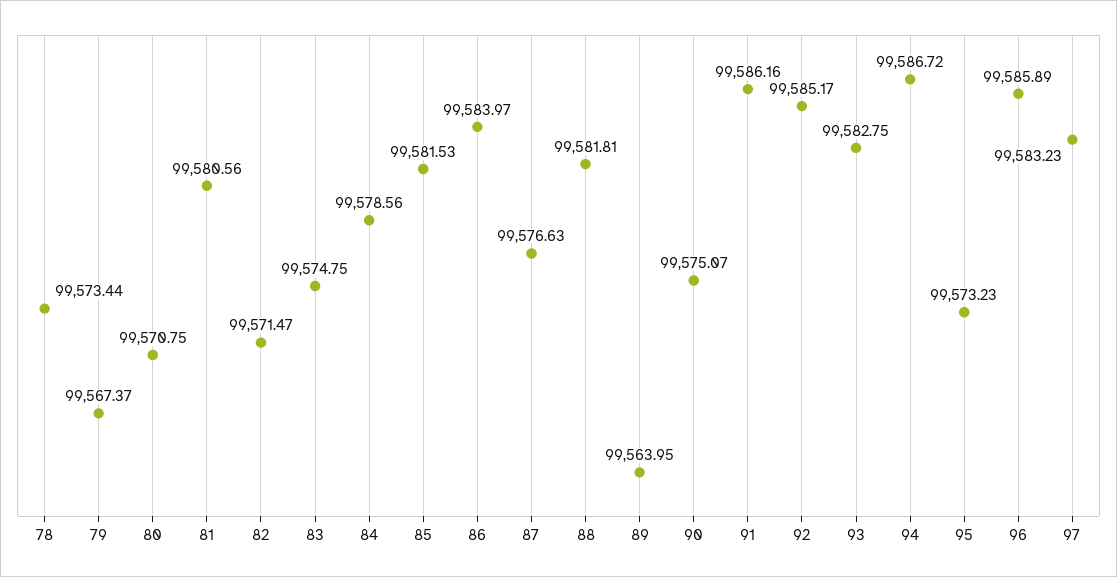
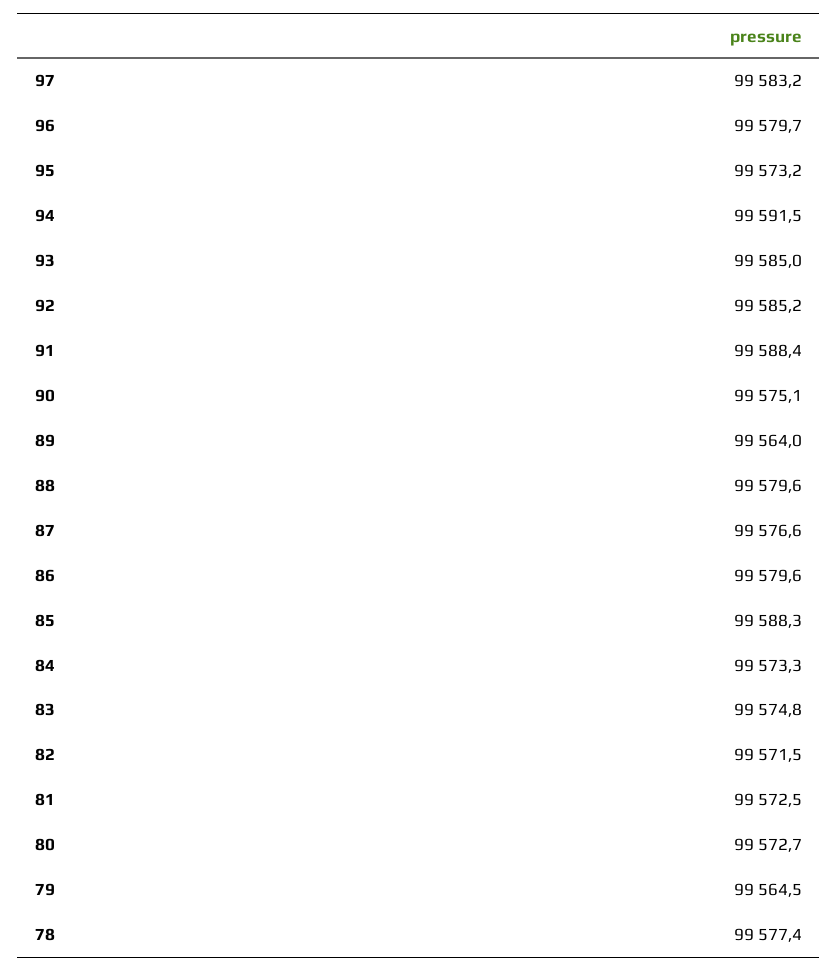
78: 99573.44 -> 99577.4
79: 99567.37 -> 99564.5
80: 99570.75 -> 99572.7
81: 99580.56 -> 99572.5
84: 99578.56 -> 99573.3
85: 99581.53 -> 99588.3
86: 99583.97 -> 99579.6
88: 99581.81 -> 99579.6
91: 99586.16 -> 99588.4
93: 99582.75 -> 99585
94: 99586.72 -> 99591.5
96: 99585.89 -> 99579.7

